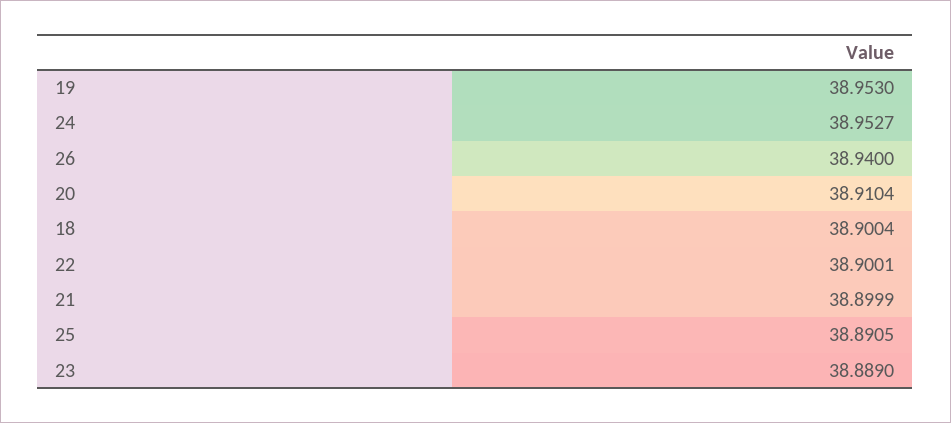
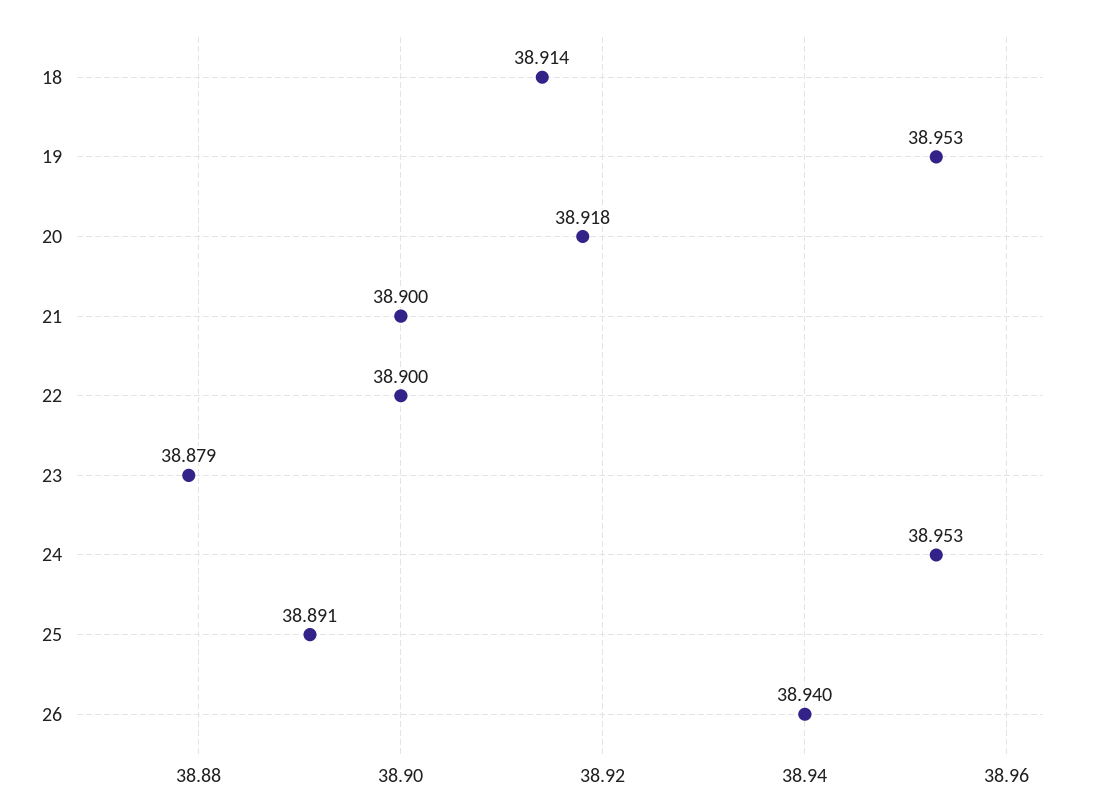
20: 38.9104 -> 38.918
18: 38.9004 -> 38.914
23: 38.889 -> 38.879

